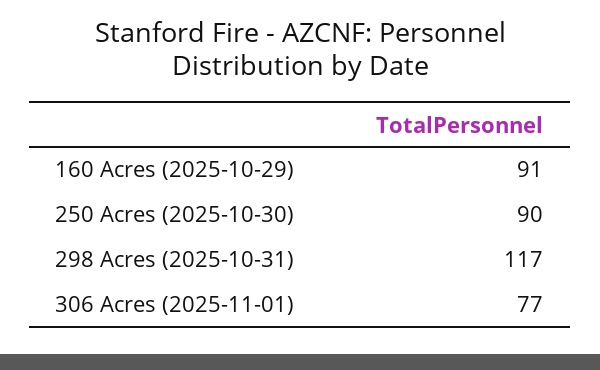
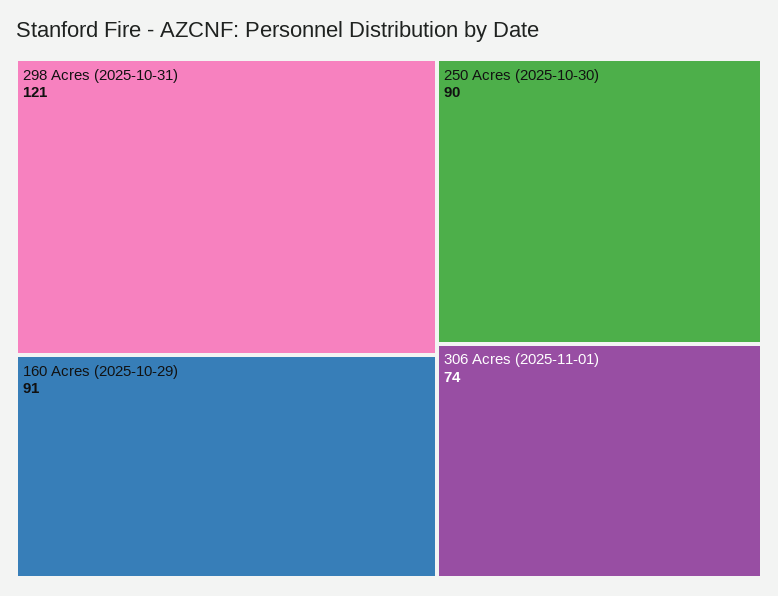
298 Acres (2025-10-31): 117 -> 121
306 Acres (2025-11-01): 77 -> 74

